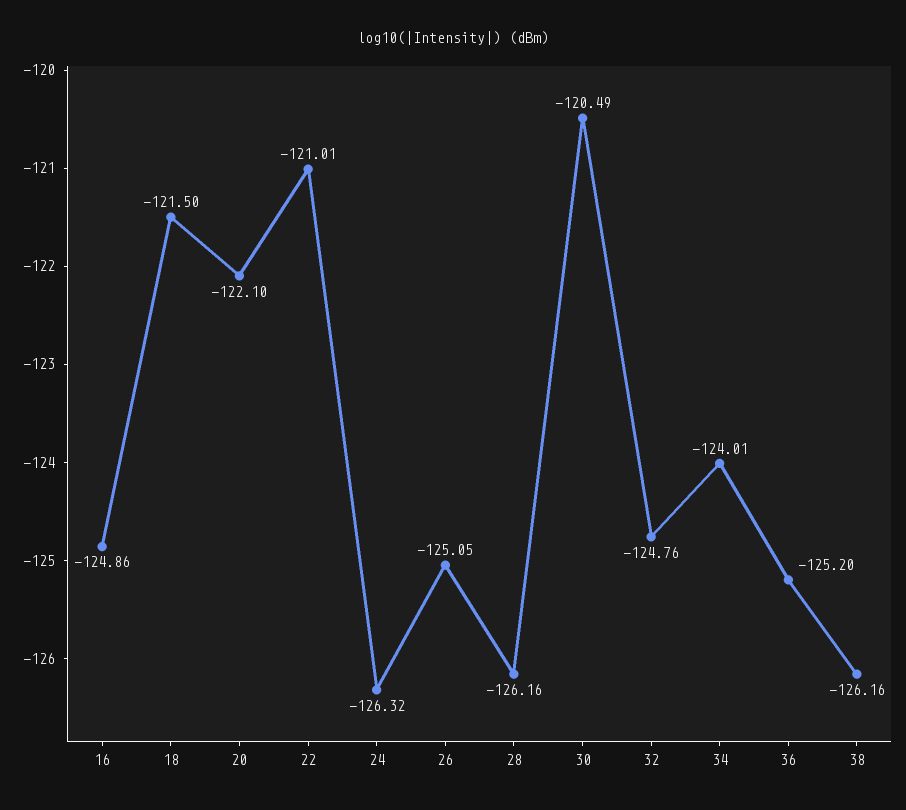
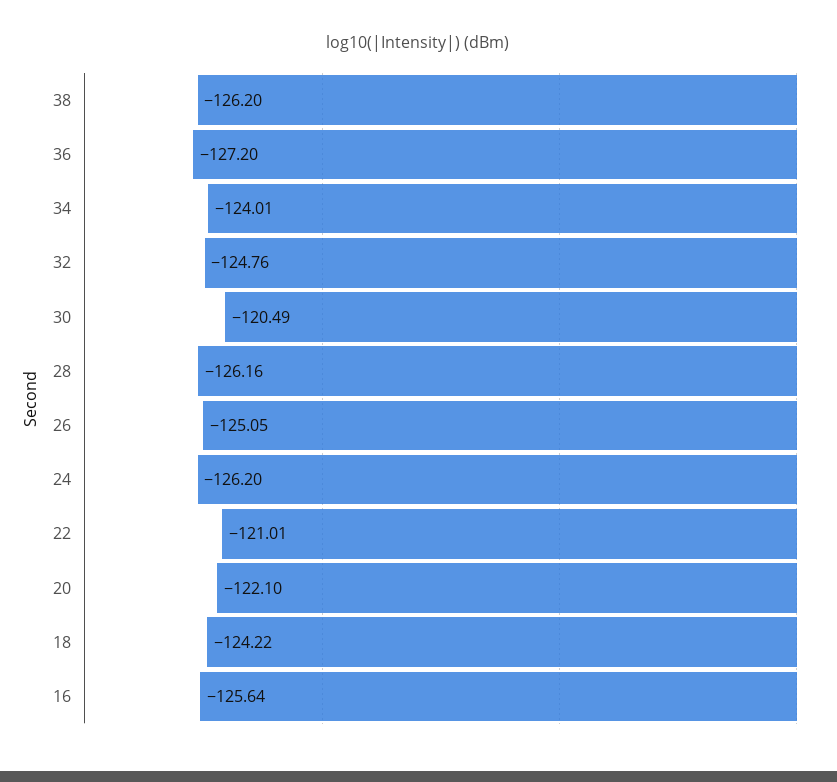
16: -124.86 -> -125.64
18: -121.5 -> -124.22
24: -126.32 -> -126.2
36: -125.2 -> -127.2
38: -126.16 -> -126.2

